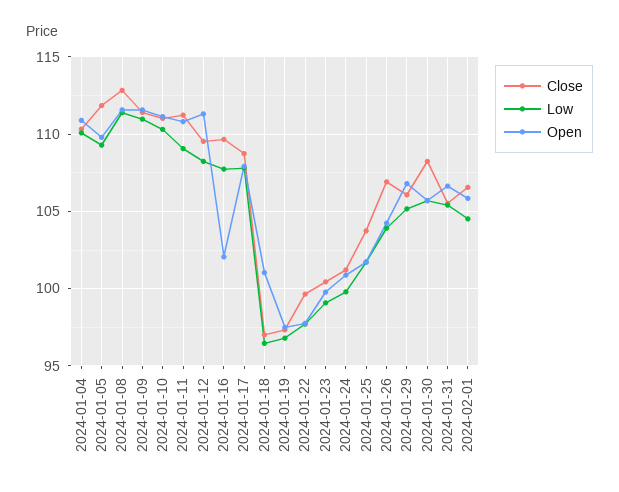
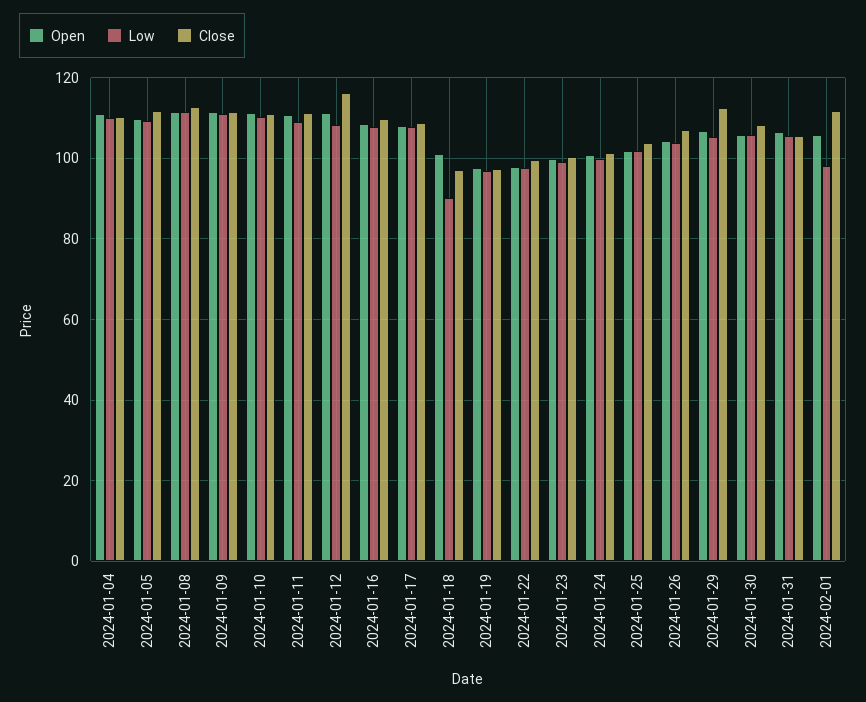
Close, 2024-01-12: 109.5 -> 116
Open, 2024-01-16: 102 -> 108
Low, 2024-01-18: 96.5 -> 90
Close, 2024-01-29: 106 -> 112
Close, 2024-02-01: 106.5 -> 112
Low, 2024-02-01: 104.5 -> 98

